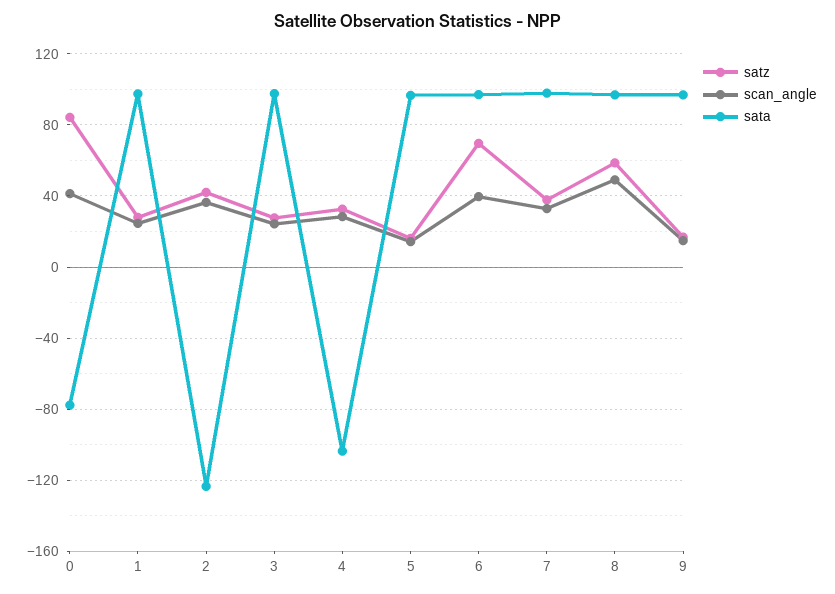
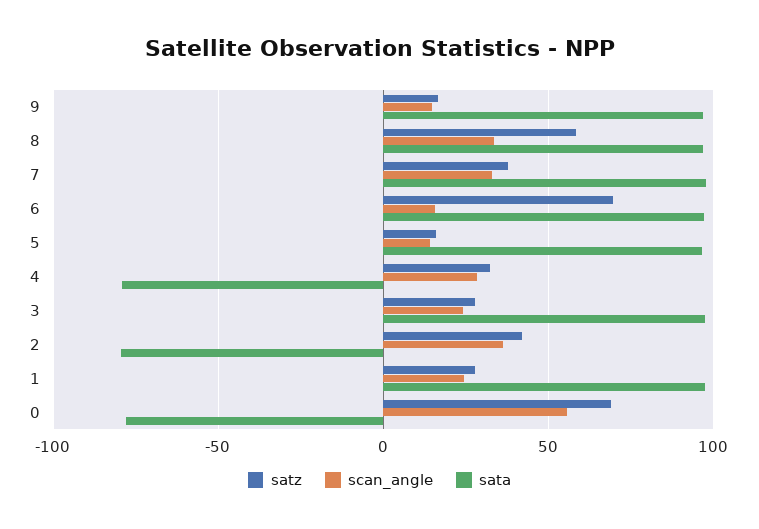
satz, 0: 85 -> 70
scan_angle, 0: 40 -> 55
sata, 2: -125 -> -80
sata, 4: -105 -> -80
scan_angle, 6: 40 -> 15
scan_angle, 8: 50 -> 35

